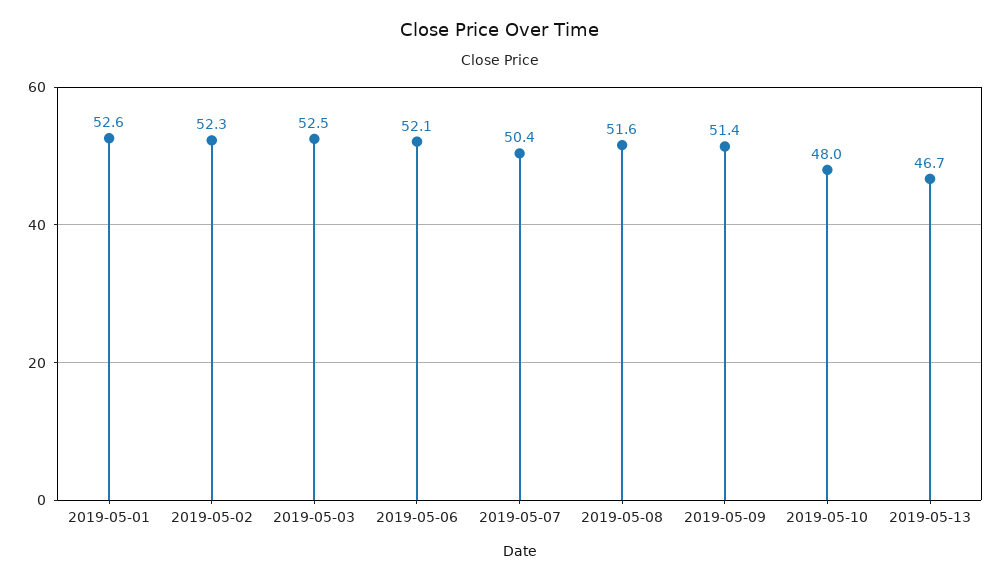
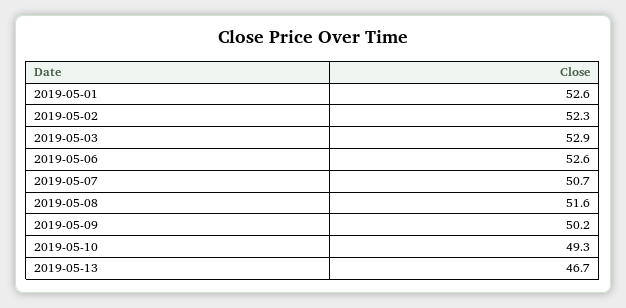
2019-05-03: 52.5 -> 52.9
2019-05-06: 52.1 -> 52.6
2019-05-07: 50.4 -> 50.7
2019-05-09: 51.4 -> 50.2
2019-05-10: 48 -> 49.3

